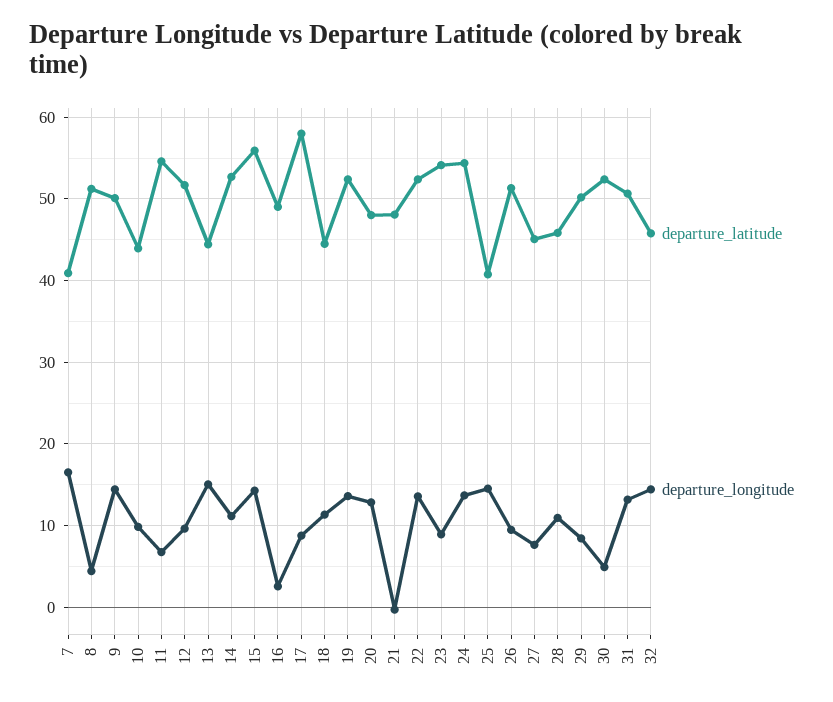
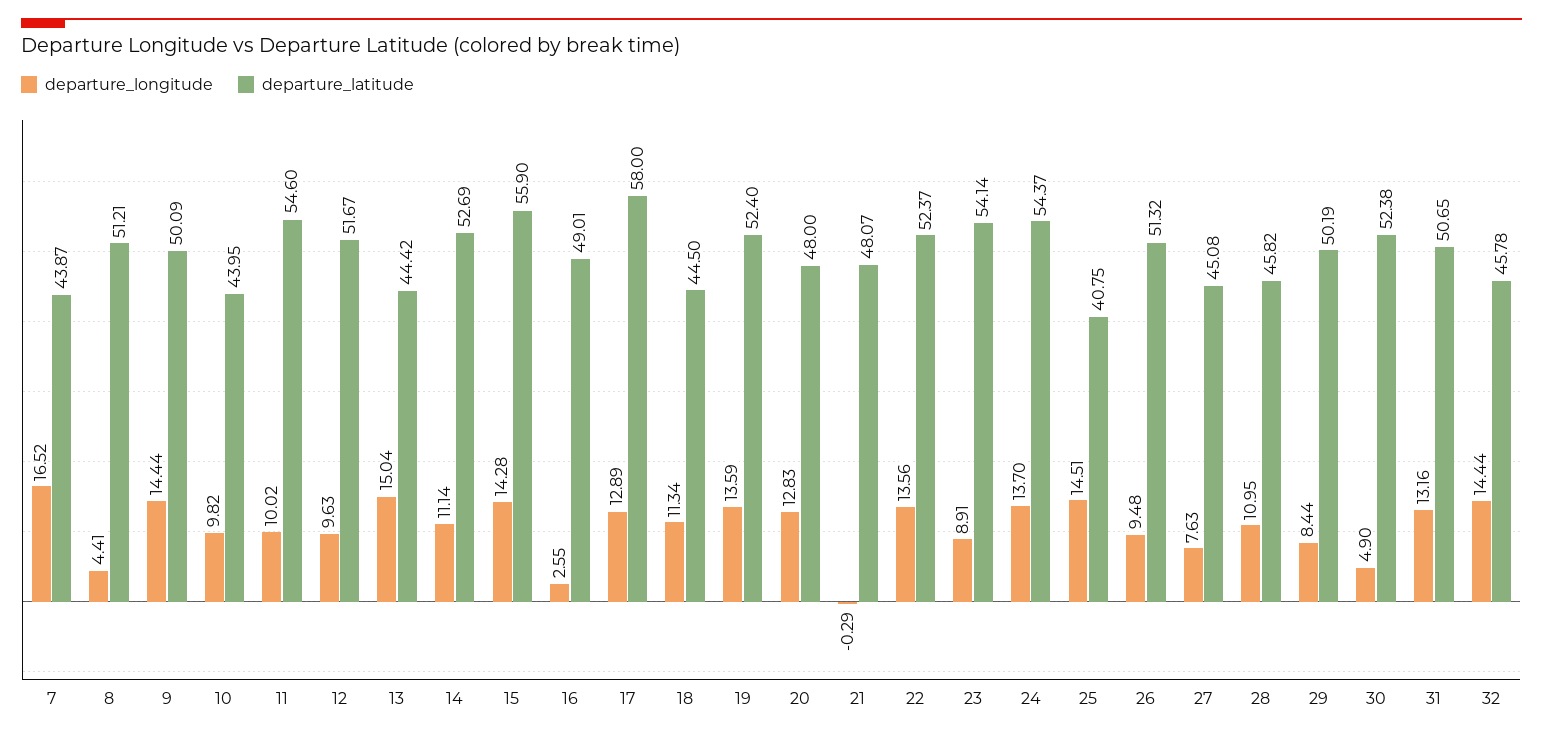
departure_latitude, 7: 41 -> 43.87
departure_longitude, 11: 7 -> 10.02
departure_longitude, 17: 9 -> 12.89

